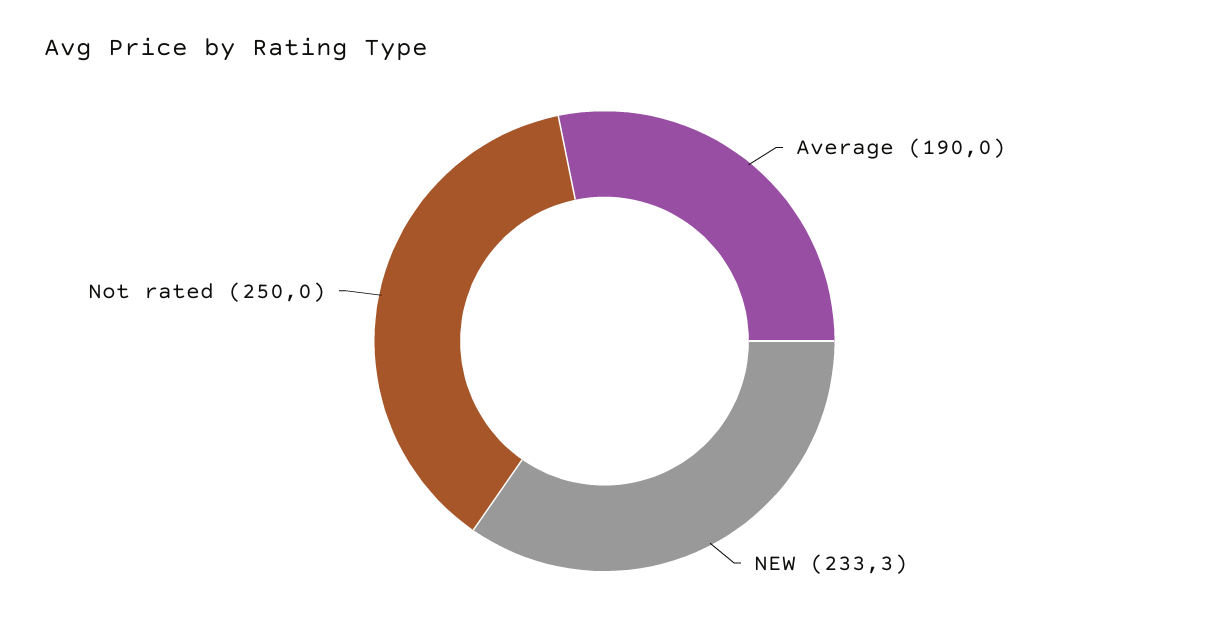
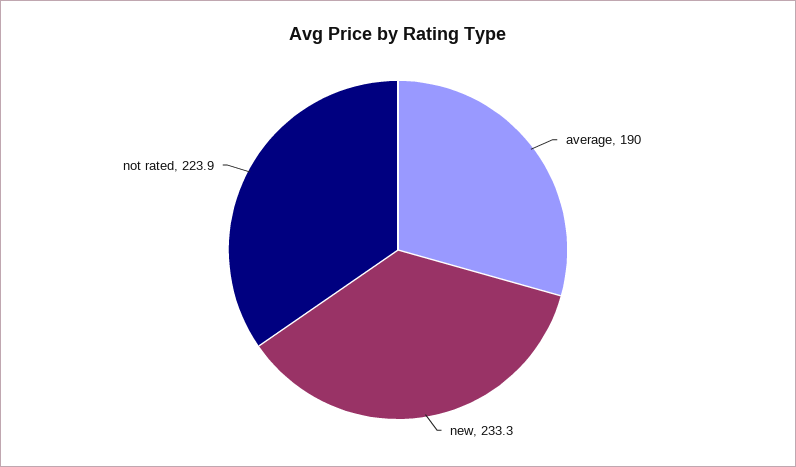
Not rated: 250 -> 223.9

